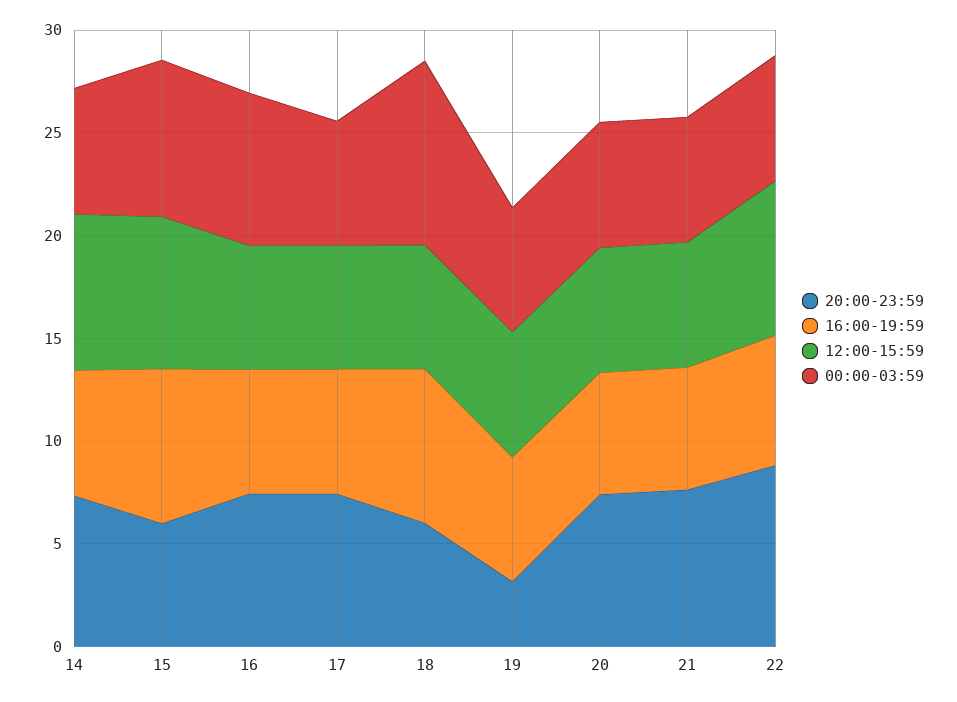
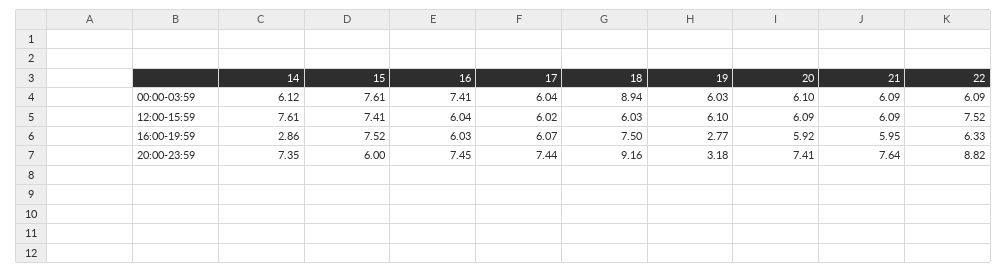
16:00-19:59, 14: 6 -> 2.86
20:00-23:59, 18: 6 -> 9.16
16:00-19:59, 19: 6 -> 2.77

